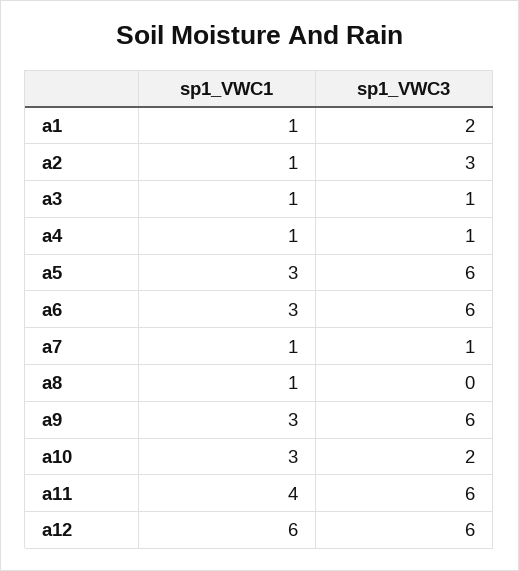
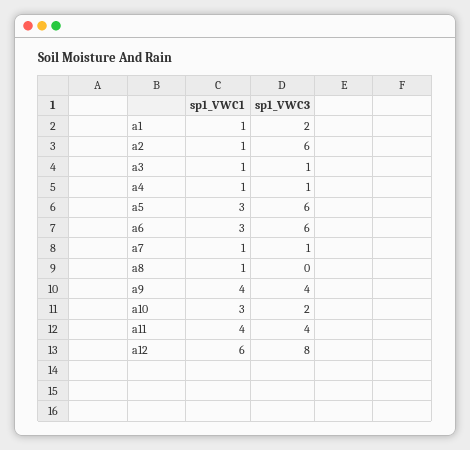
sp1_VWC3, a2: 3 -> 6
sp1_VWC1, a9: 3 -> 4
sp1_VWC3, a9: 6 -> 4
sp1_VWC3, a11: 6 -> 4
sp1_VWC3, a12: 6 -> 8

